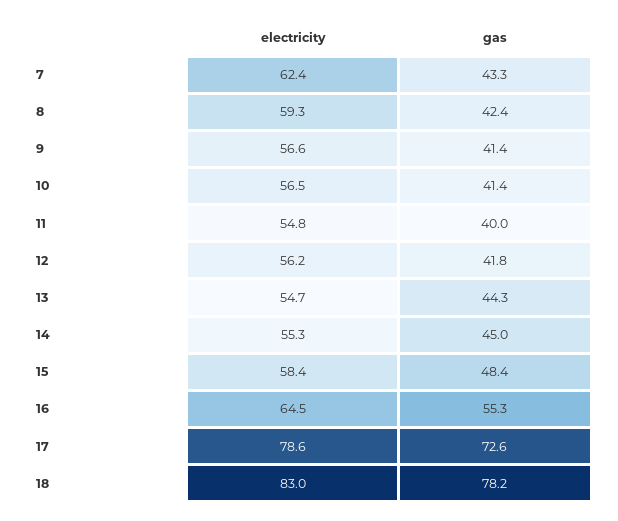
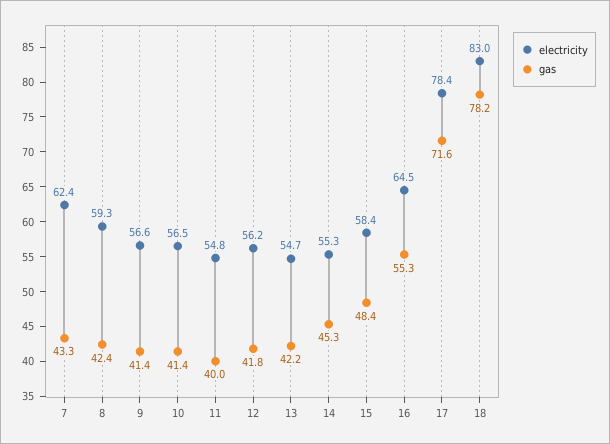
gas, 13: 44.3 -> 42.2
gas, 14: 45 -> 45.3
electricity, 17: 78.6 -> 78.4
gas, 17: 72.6 -> 71.6

